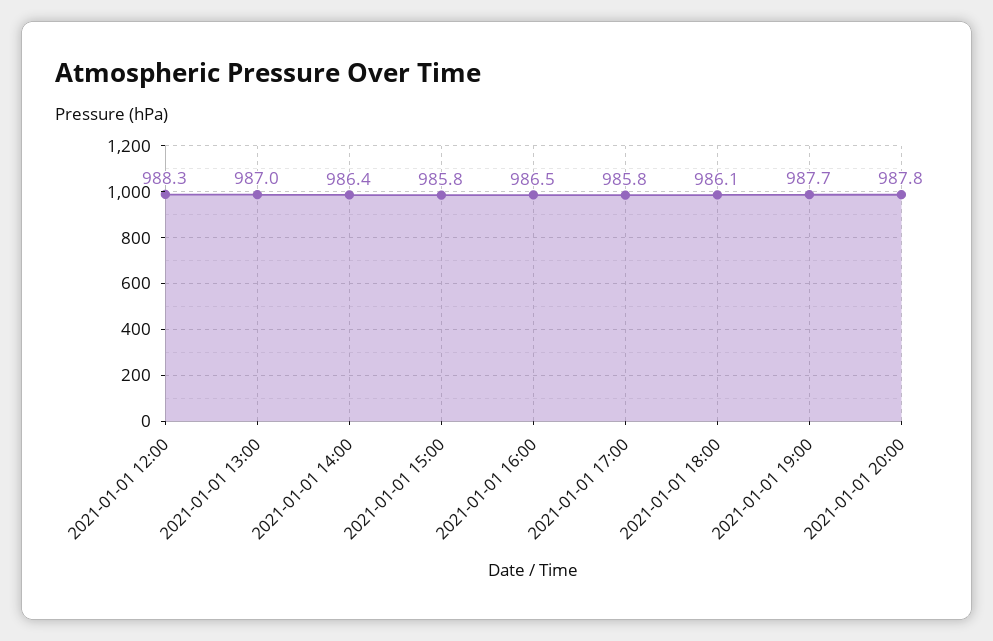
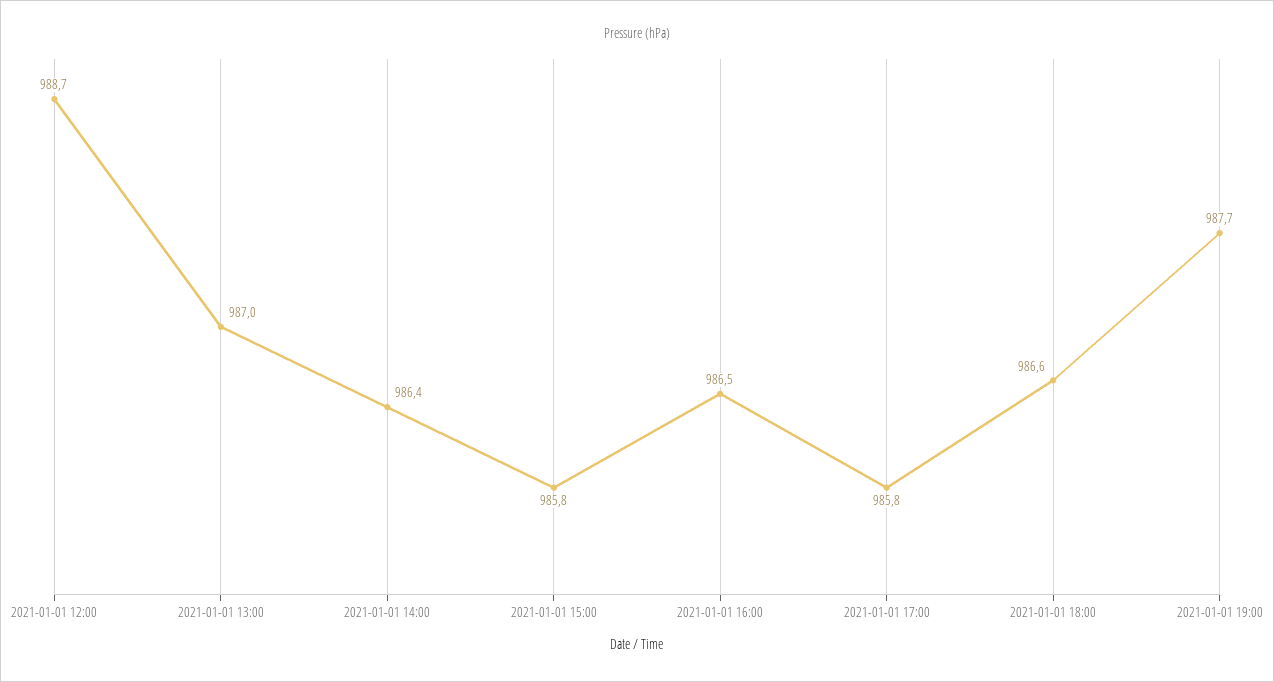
2021-01-01 12:00: 988.3 -> 988.7
2021-01-01 18:00: 986.1 -> 986.6
2021-01-01 20:00: 987.8 -> none

